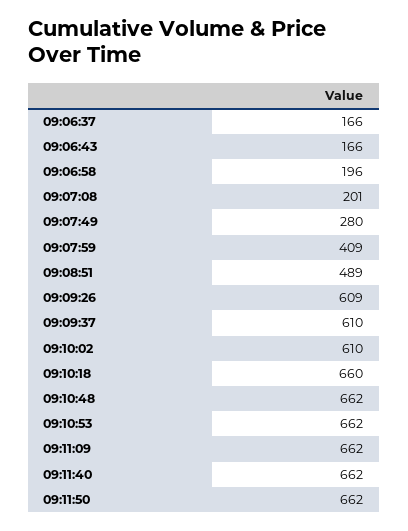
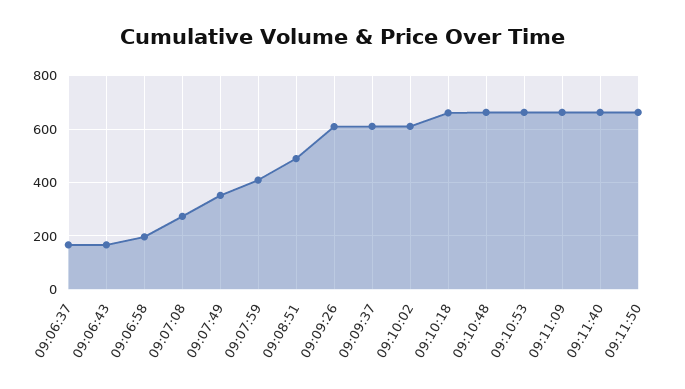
09:07:08: 201 -> 275
09:07:49: 280 -> 350

